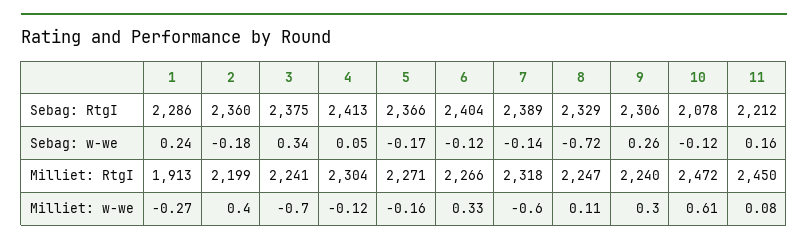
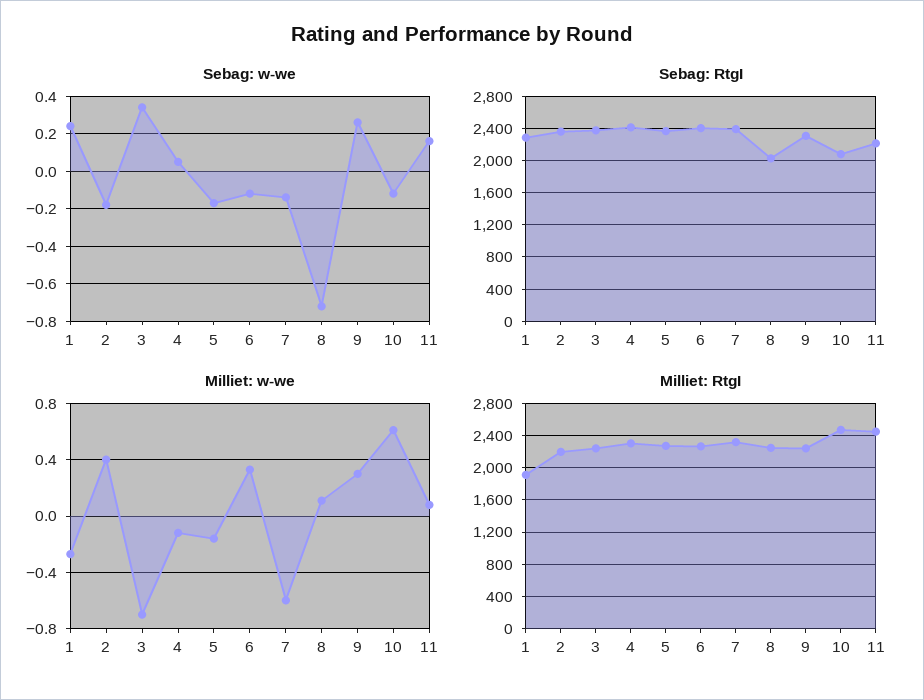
Sebag: RtgI, 8: 2329 -> 2000

